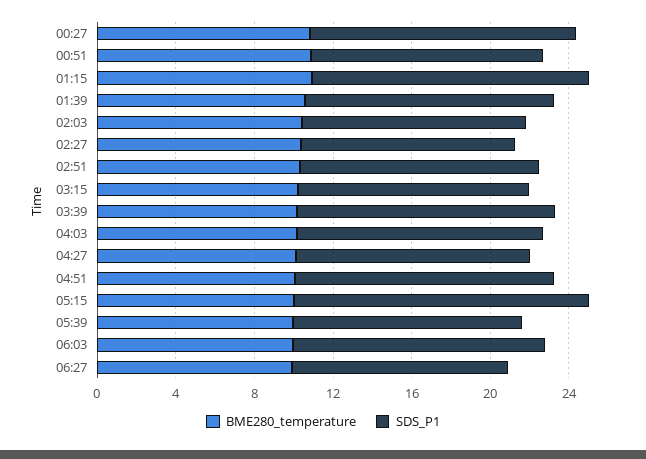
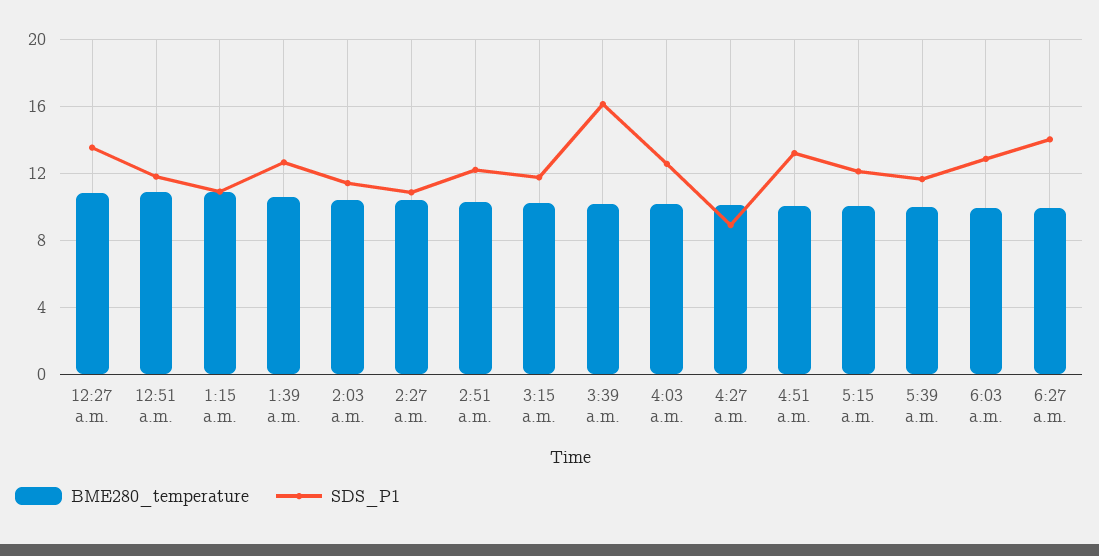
SDS_P1, 01:15: 14 -> 11
SDS_P1, 03:39: 13 -> 16
SDS_P1, 04:27: 12 -> 9
SDS_P1, 05:15: 15 -> 12
SDS_P1, 06:27: 11 -> 14

